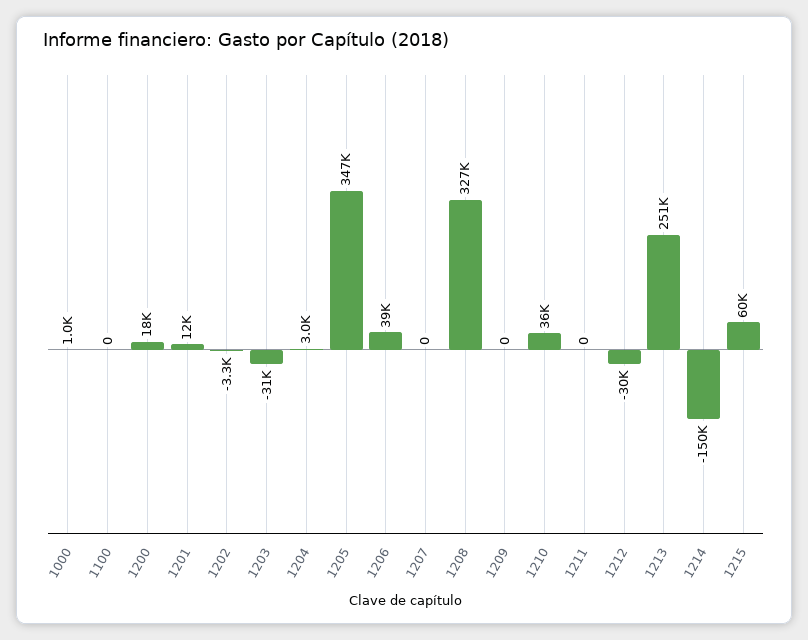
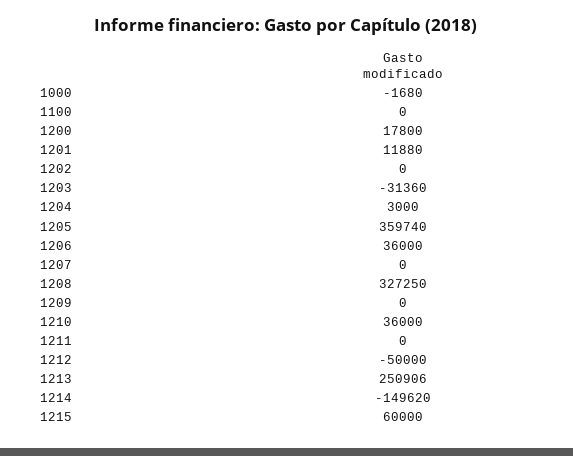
1000: 1000 -> -1680
1202: -3300 -> 0
1205: 347000 -> 359740
1206: 39000 -> 36000
1212: -30000 -> -50000

